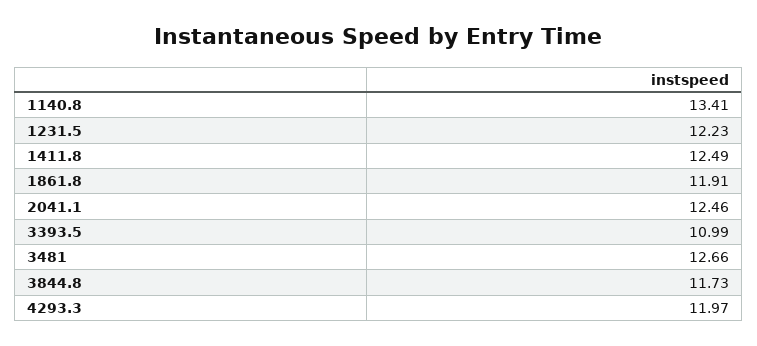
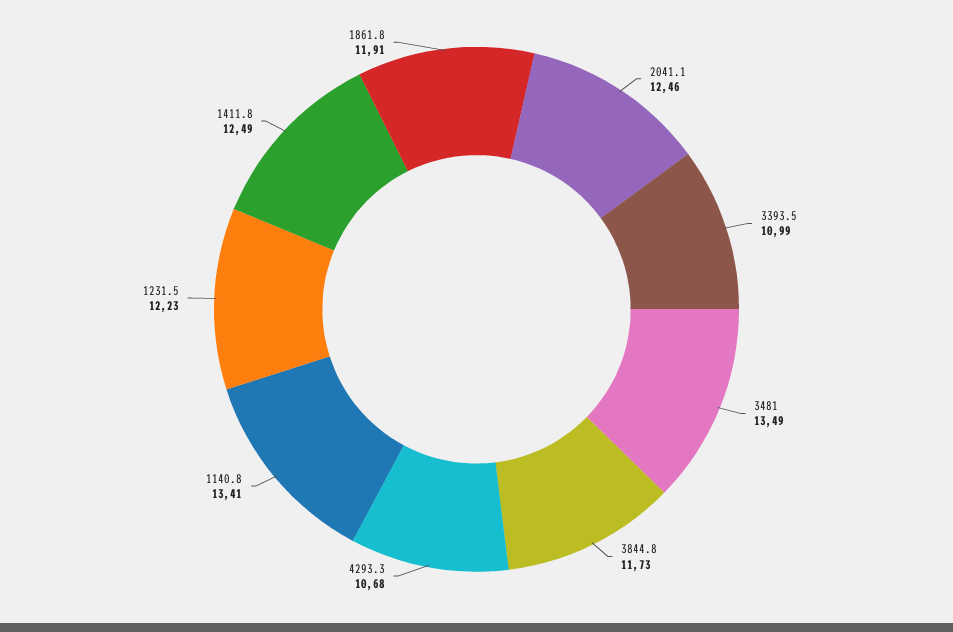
3481: 12.66 -> 13.49
4293.3: 11.97 -> 10.68

